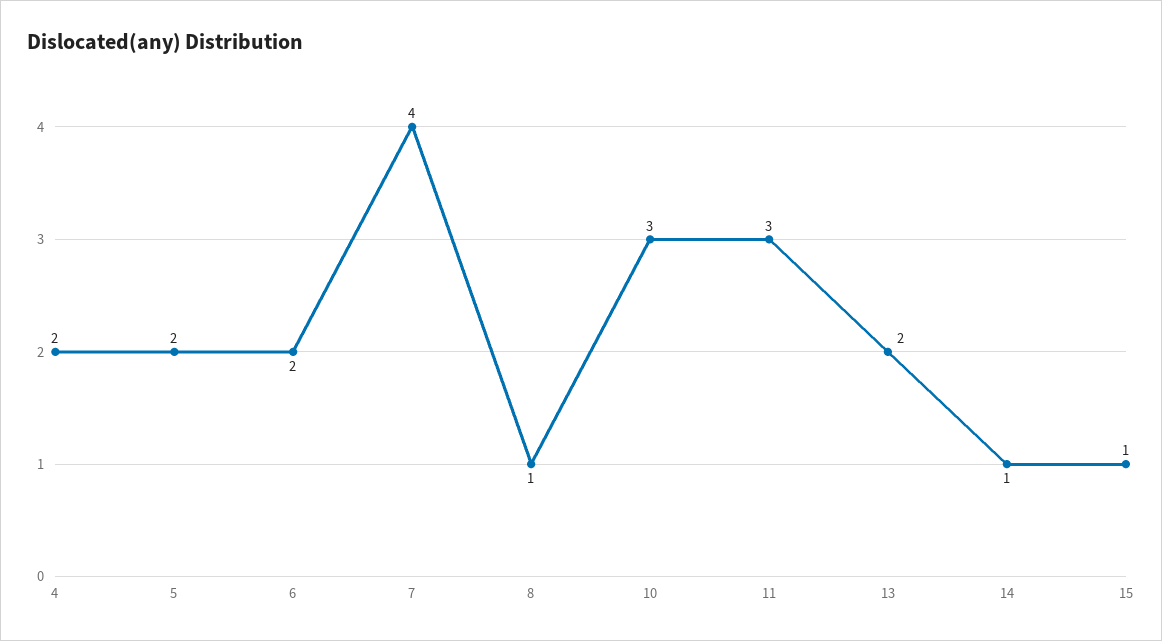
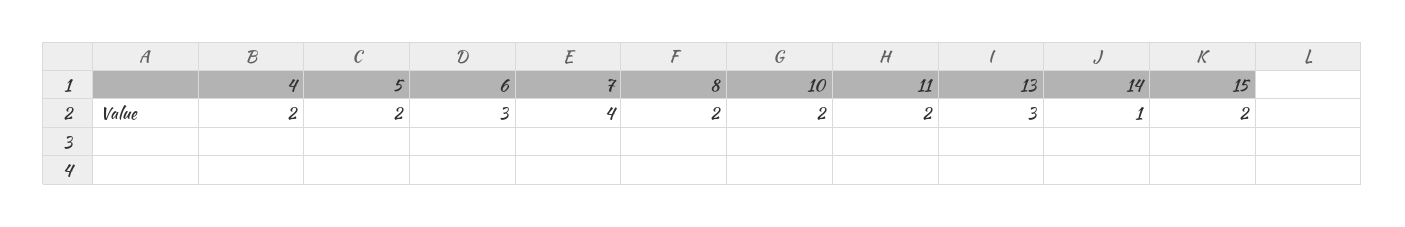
6: 2 -> 3
8: 1 -> 2
10: 3 -> 2
11: 3 -> 2
13: 2 -> 3
15: 1 -> 2

